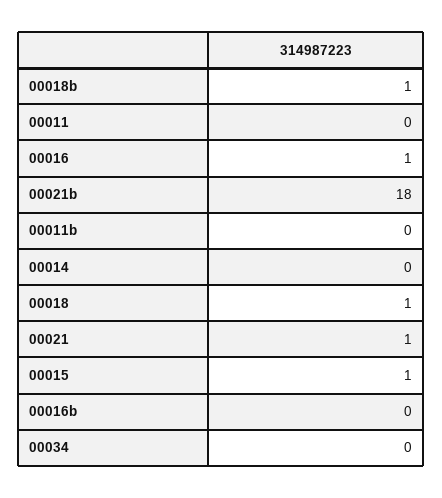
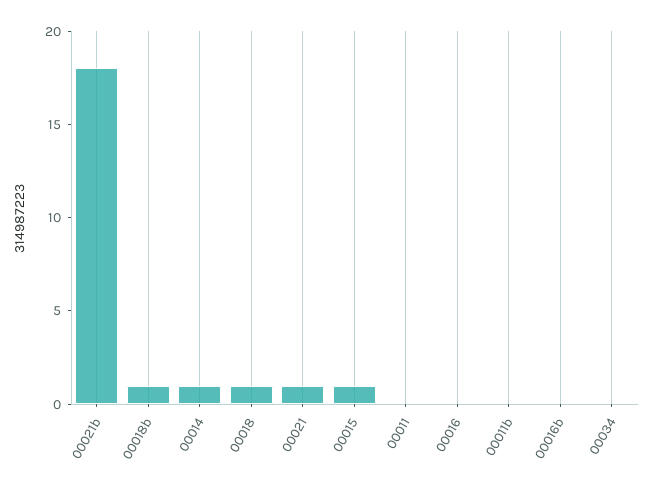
00016: 1 -> 0
00014: 0 -> 1

